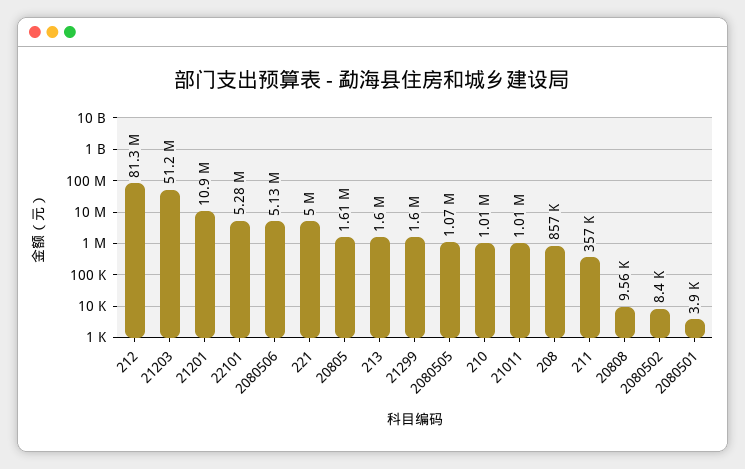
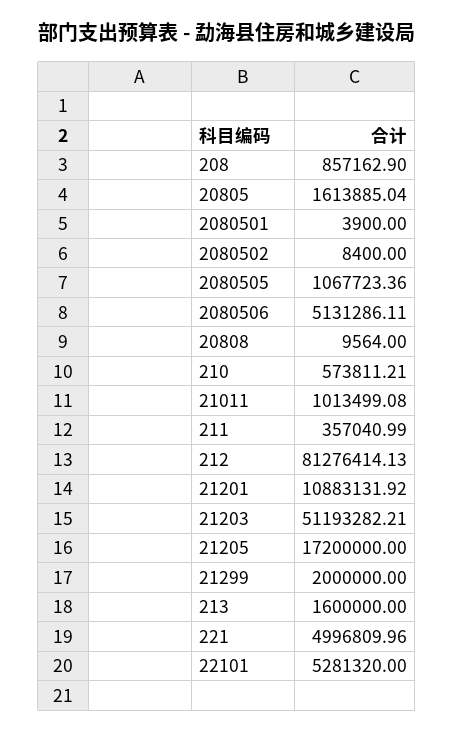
21299: 1600000 -> 2000000
210: 1010000 -> 573811.21
21205: none -> 17200000

